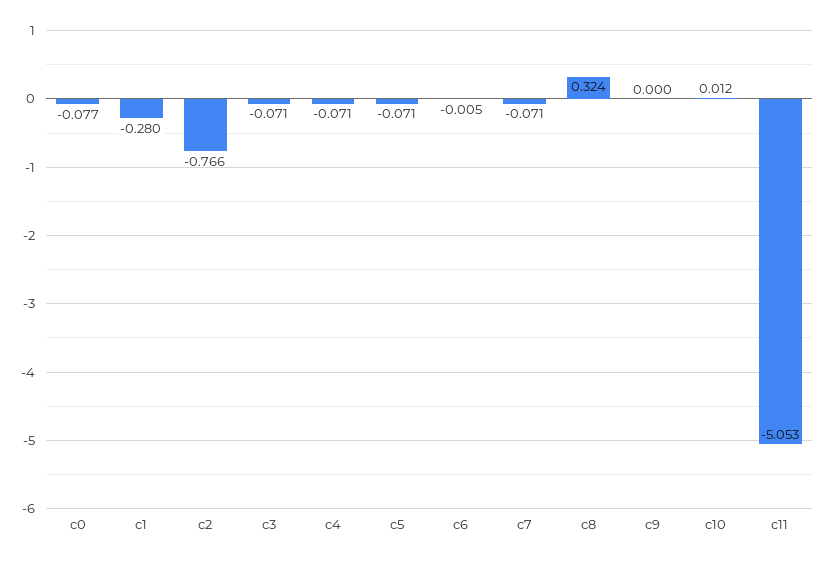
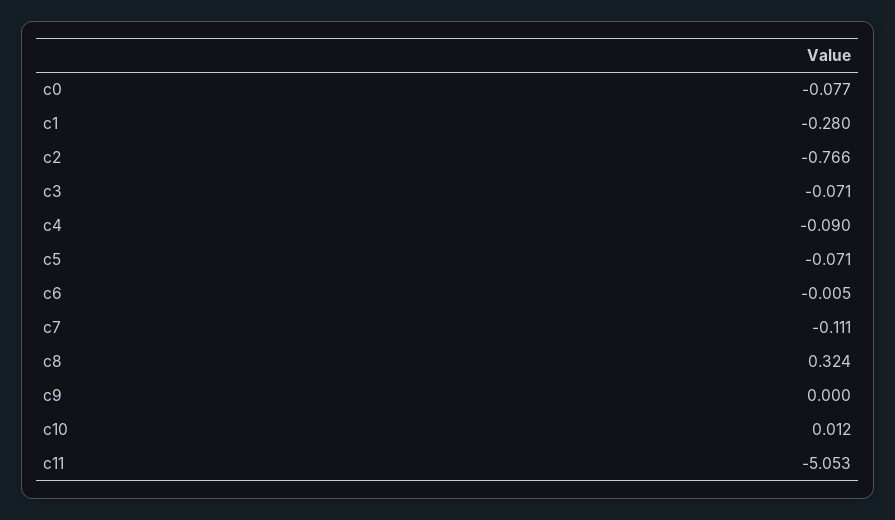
c4: -0.071 -> -0.09
c7: -0.071 -> -0.111

